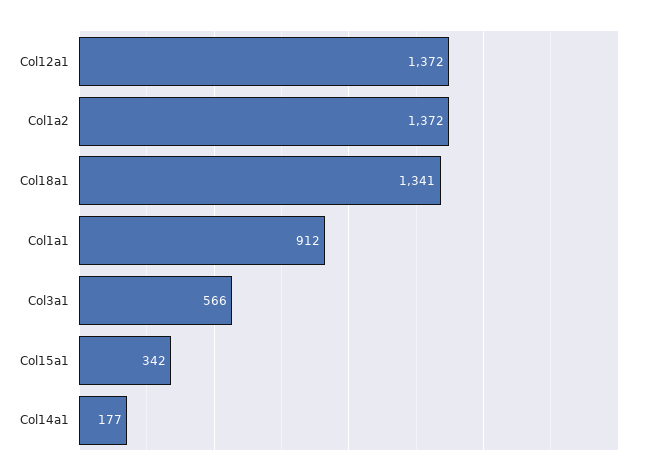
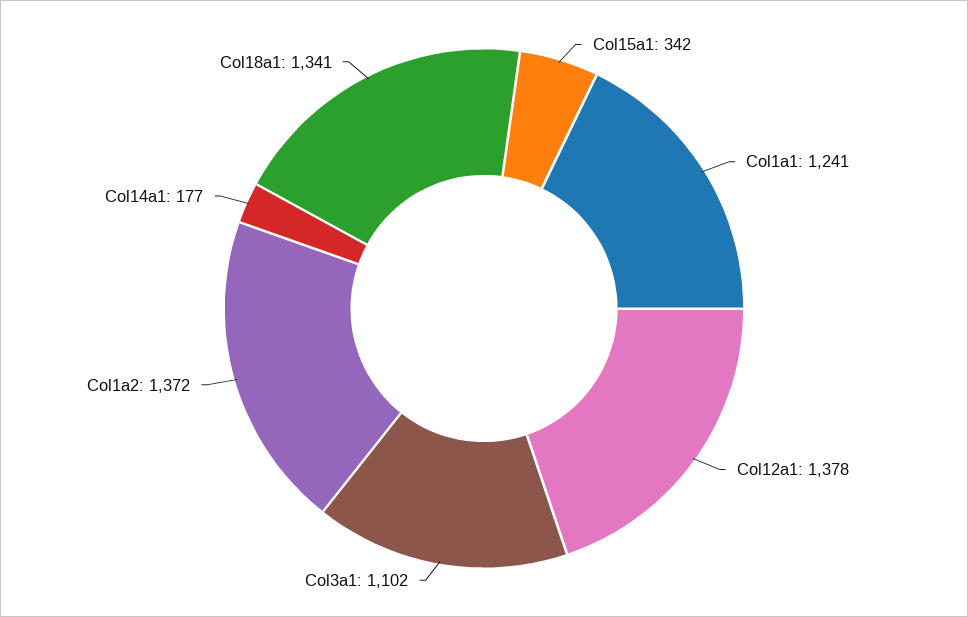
Col12a1: 1372 -> 1378
Col1a1: 912 -> 1241
Col3a1: 566 -> 1102

